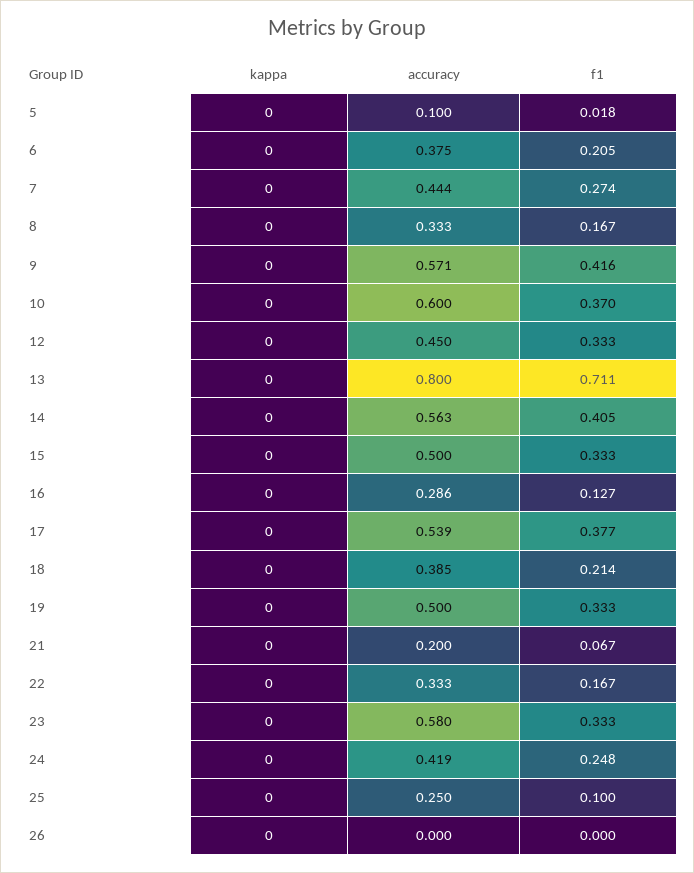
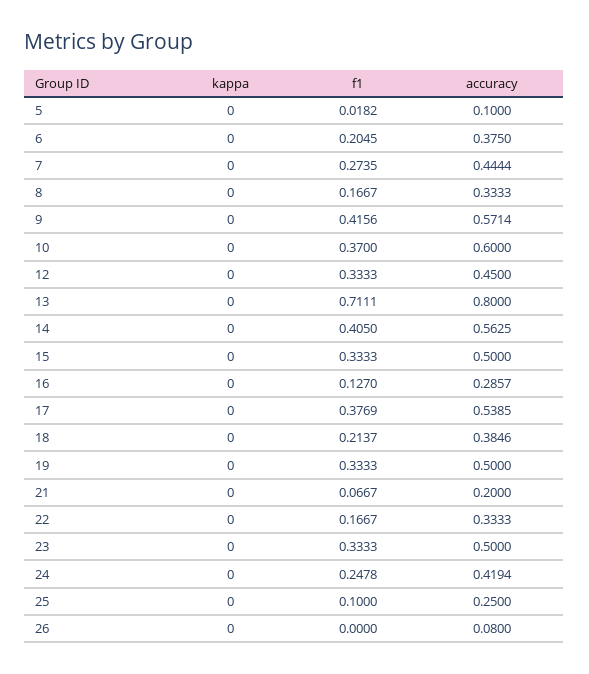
accuracy, 23: 0.58 -> 0.5
accuracy, 26: 0 -> 0.08

